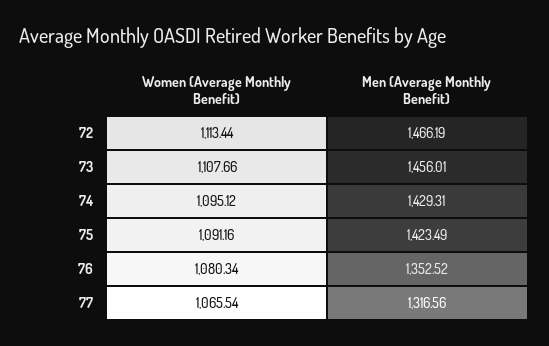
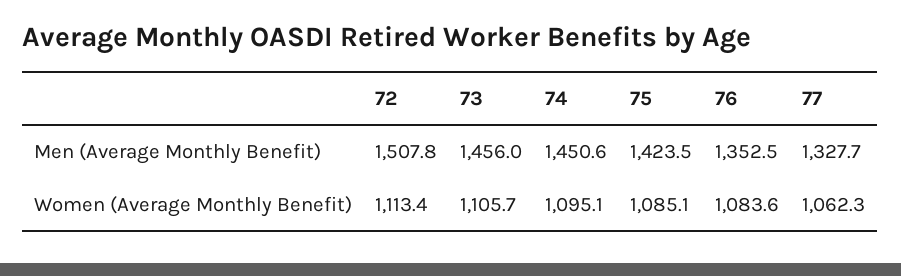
Men (Average Monthly Benefit), 72: 1466.19 -> 1507.8
Women (Average Monthly Benefit), 73: 1107.66 -> 1105.7
Men (Average Monthly Benefit), 74: 1429.31 -> 1450.6
Women (Average Monthly Benefit), 75: 1091.16 -> 1085.1
Women (Average Monthly Benefit), 76: 1080.34 -> 1083.6
Women (Average Monthly Benefit), 77: 1065.54 -> 1062.3
Men (Average Monthly Benefit), 77: 1316.56 -> 1327.7

